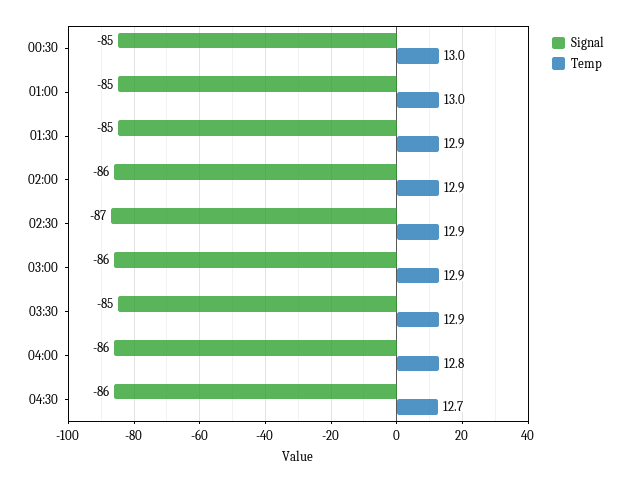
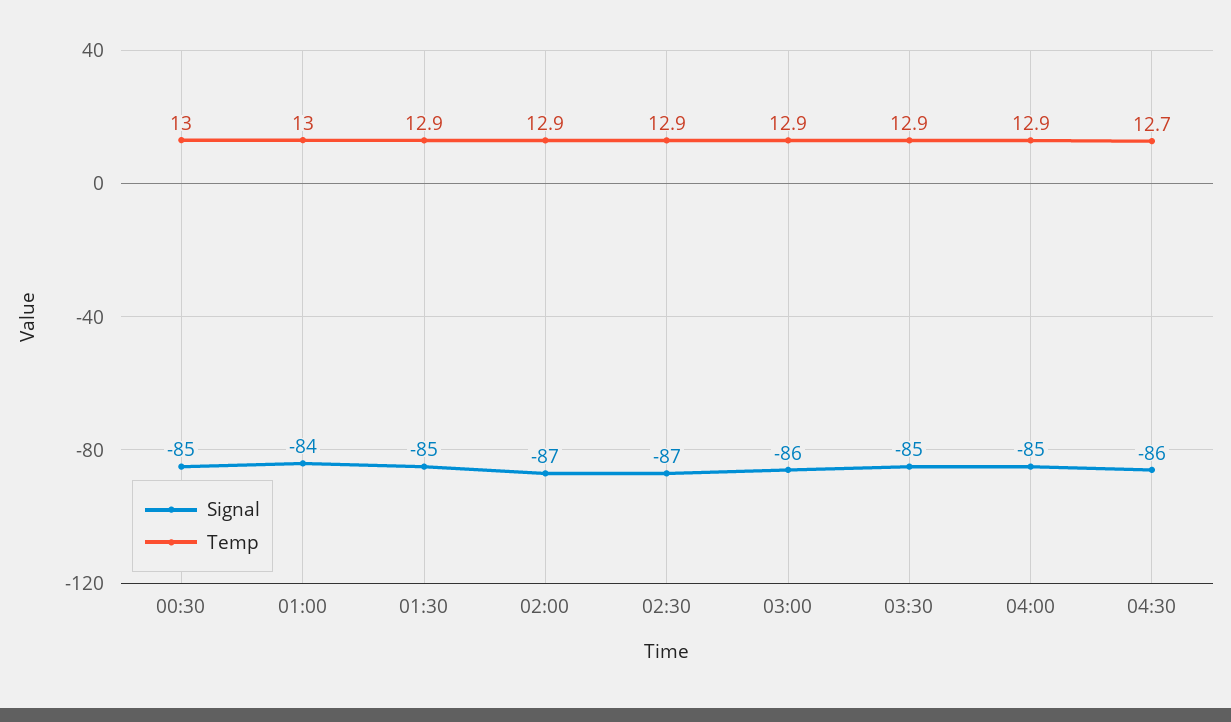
Signal, 01:00: -85 -> -84
Signal, 02:00: -86 -> -87
Signal, 04:00: -86 -> -85
Temp, 04:00: 12.8 -> 12.9

